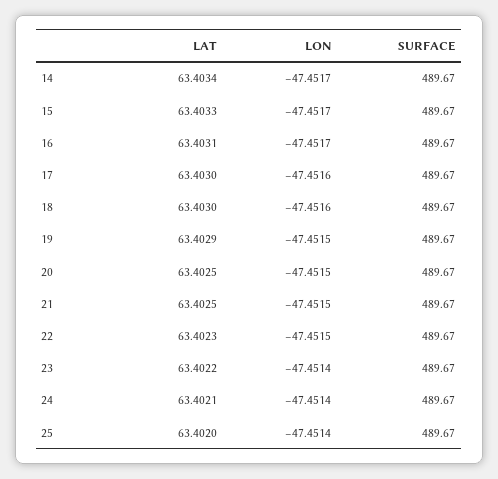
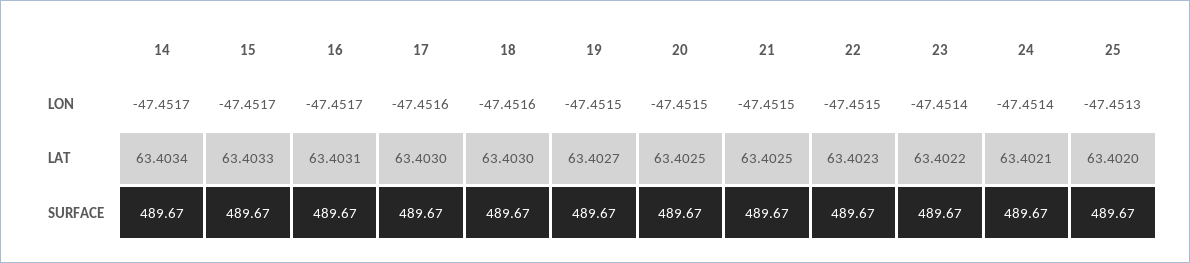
LAT, 19: 63.4029 -> 63.4027
LON, 25: -47.4514 -> -47.4513

